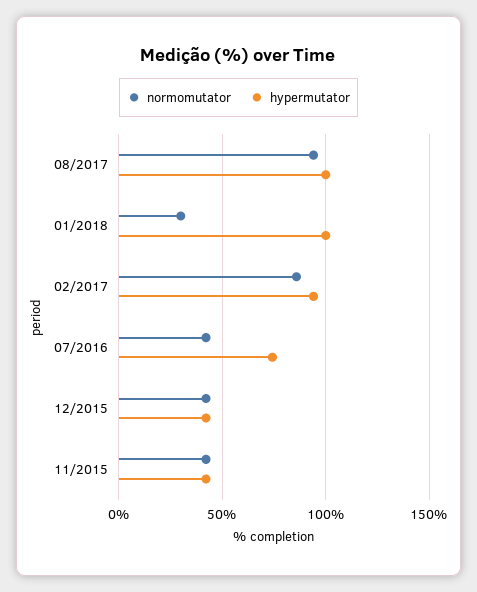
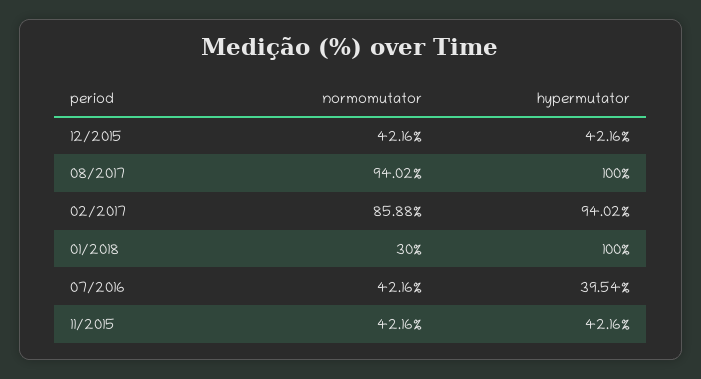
hypermutator, 07/2016: 75 -> 39.54

